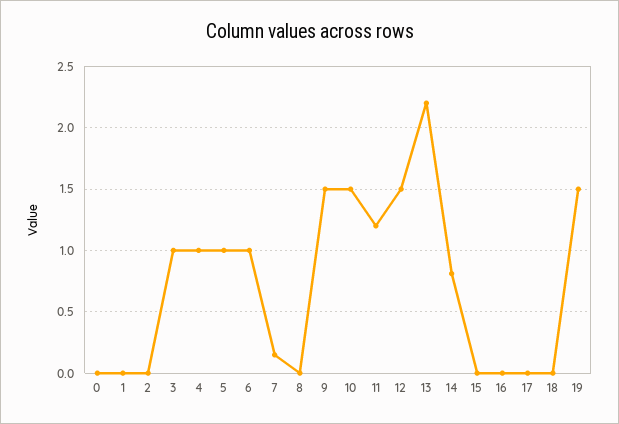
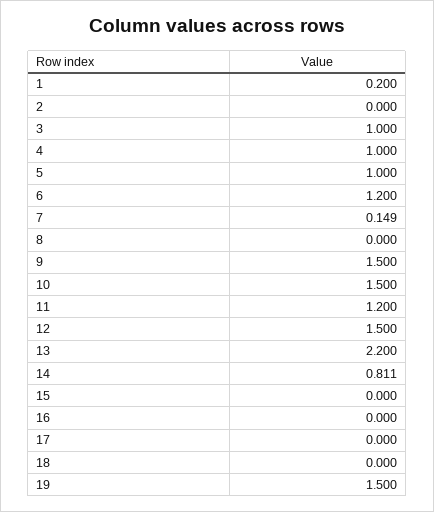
0: 0 -> none
1: 0 -> 0.2
6: 1 -> 1.2

